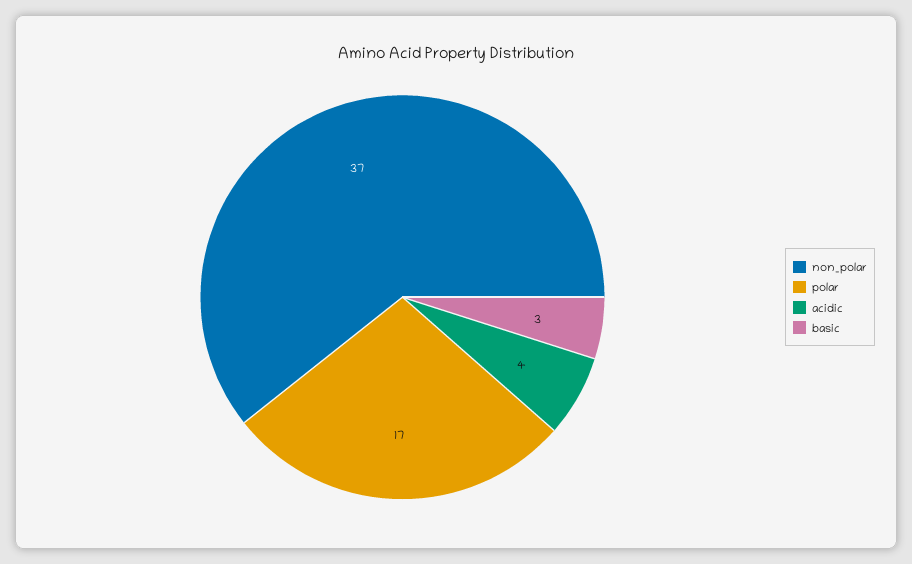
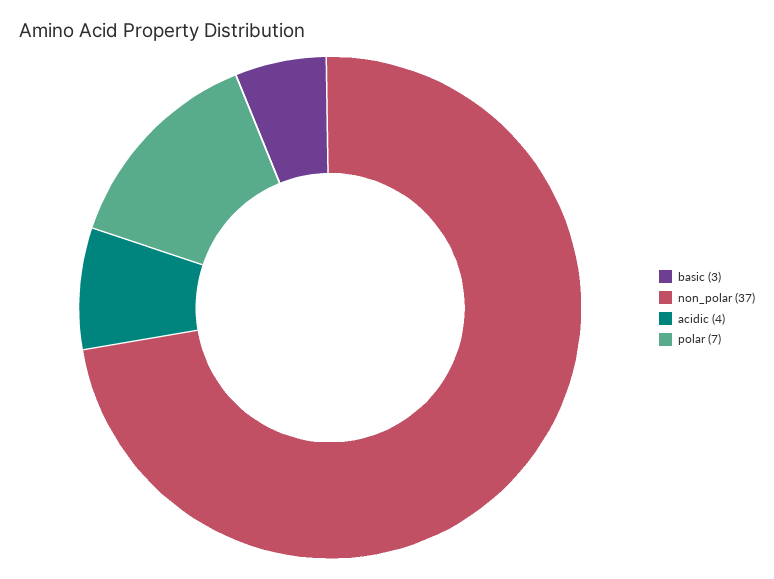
polar: 17 -> 7

